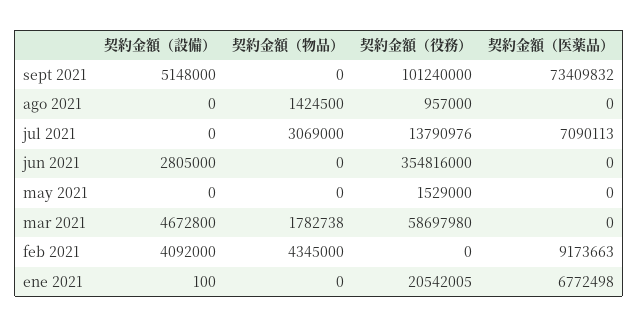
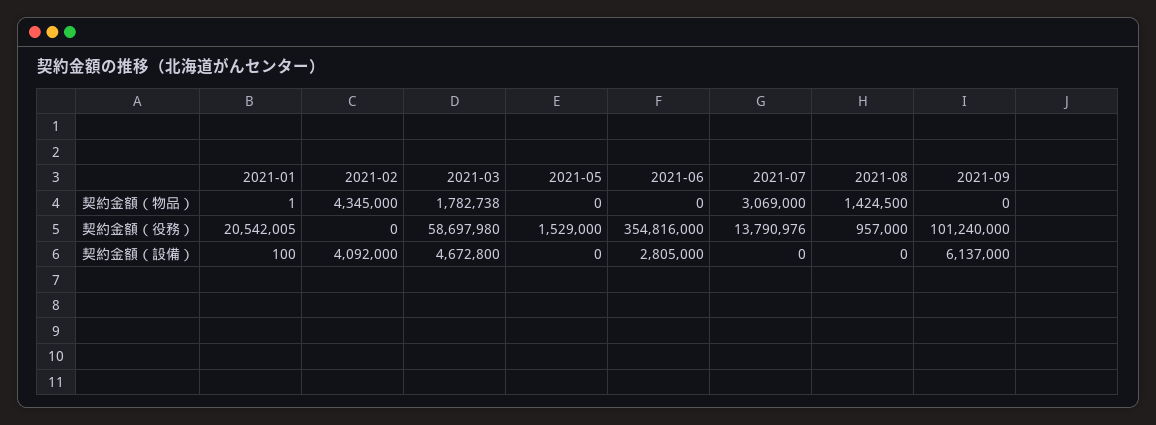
契約金額（設備）, sept 2021: 5148000 -> 6137000
契約金額（医薬品）, sept 2021: 73409832 -> none
契約金額（医薬品）, ago 2021: 0 -> none
契約金額（医薬品）, jul 2021: 7090113 -> none
契約金額（医薬品）, jun 2021: 0 -> none
契約金額（医薬品）, may 2021: 0 -> none
契約金額（医薬品）, mar 2021: 0 -> none
契約金額（医薬品）, feb 2021: 9173663 -> none
契約金額（物品）, ene 2021: 0 -> 1
契約金額（医薬品）, ene 2021: 6772498 -> none

